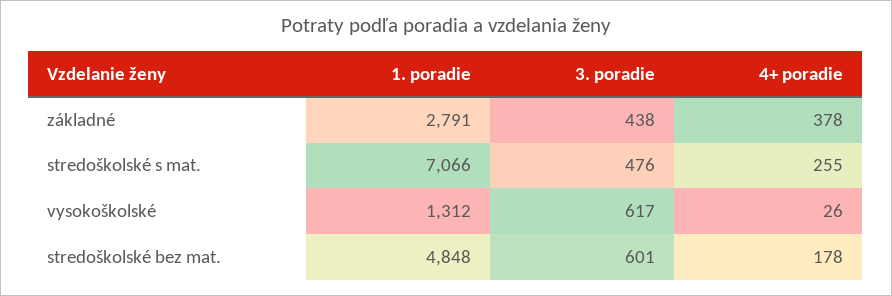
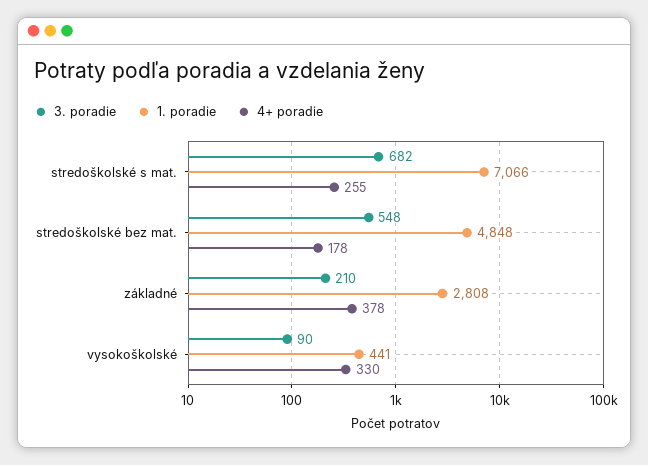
1. poradie, základné: 2791 -> 2808
3. poradie, základné: 438 -> 210
3. poradie, stredoškolské s mat.: 476 -> 682
1. poradie, vysokoškolské: 1312 -> 441
3. poradie, vysokoškolské: 617 -> 90
4+ poradie, vysokoškolské: 26 -> 330
3. poradie, stredoškolské bez mat.: 601 -> 548

